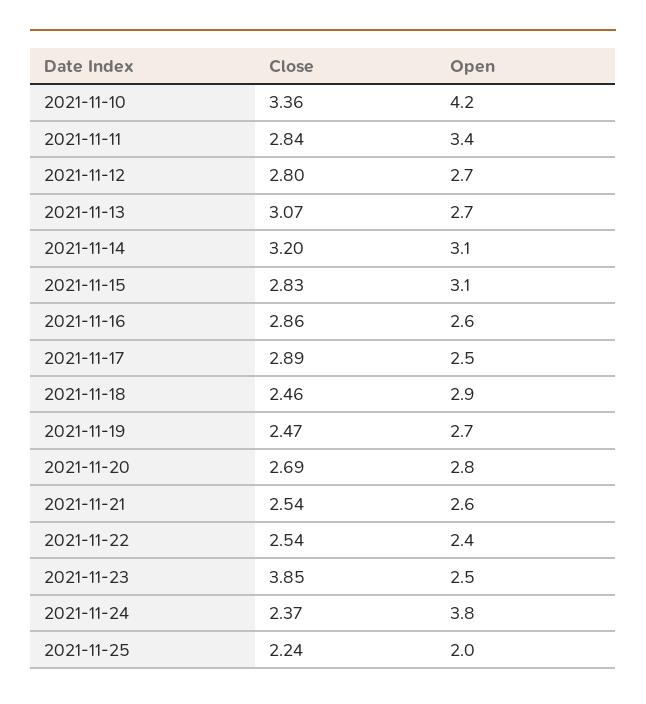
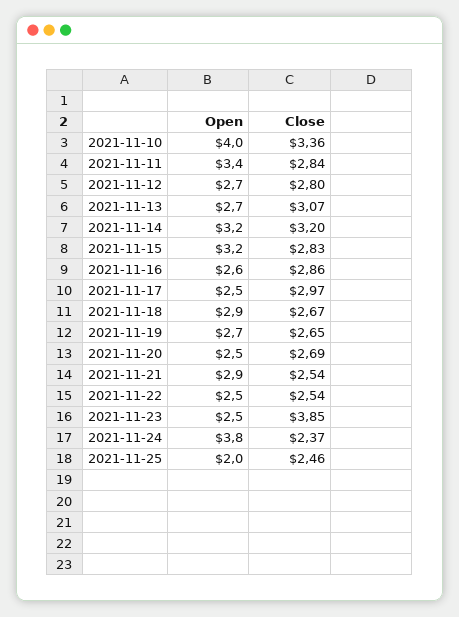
Open, 2021-11-10: 4.2 -> 4
Open, 2021-11-14: 3.1 -> 3.2
Open, 2021-11-15: 3.1 -> 3.2
Close, 2021-11-17: 2.89 -> 2.97
Close, 2021-11-18: 2.46 -> 2.67
Close, 2021-11-19: 2.47 -> 2.65
Open, 2021-11-20: 2.8 -> 2.5
Open, 2021-11-21: 2.6 -> 2.9
Open, 2021-11-22: 2.4 -> 2.5
Close, 2021-11-25: 2.24 -> 2.46

